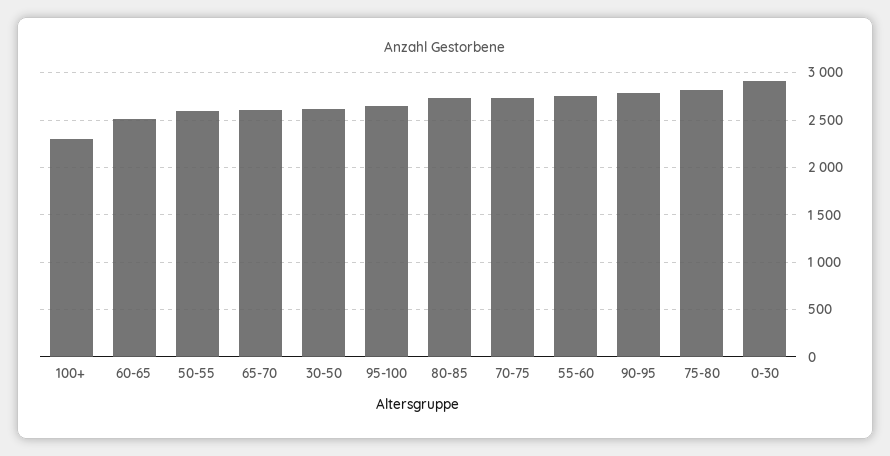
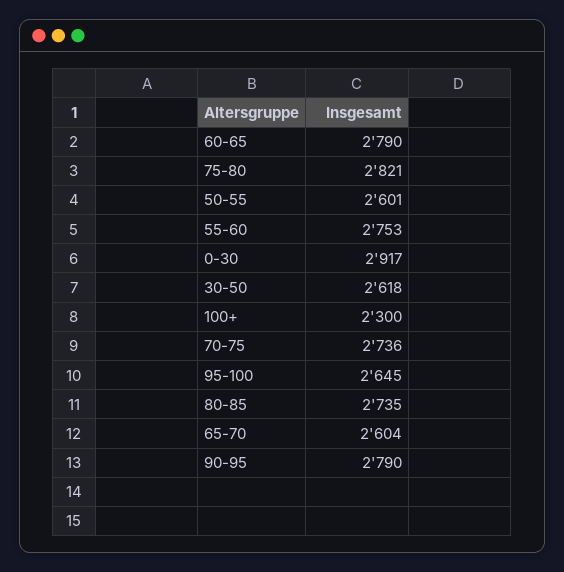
60-65: 2500 -> 2790

